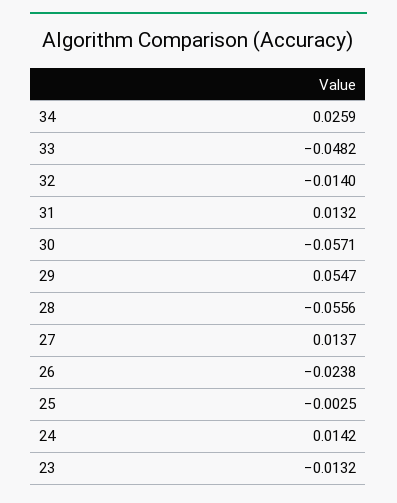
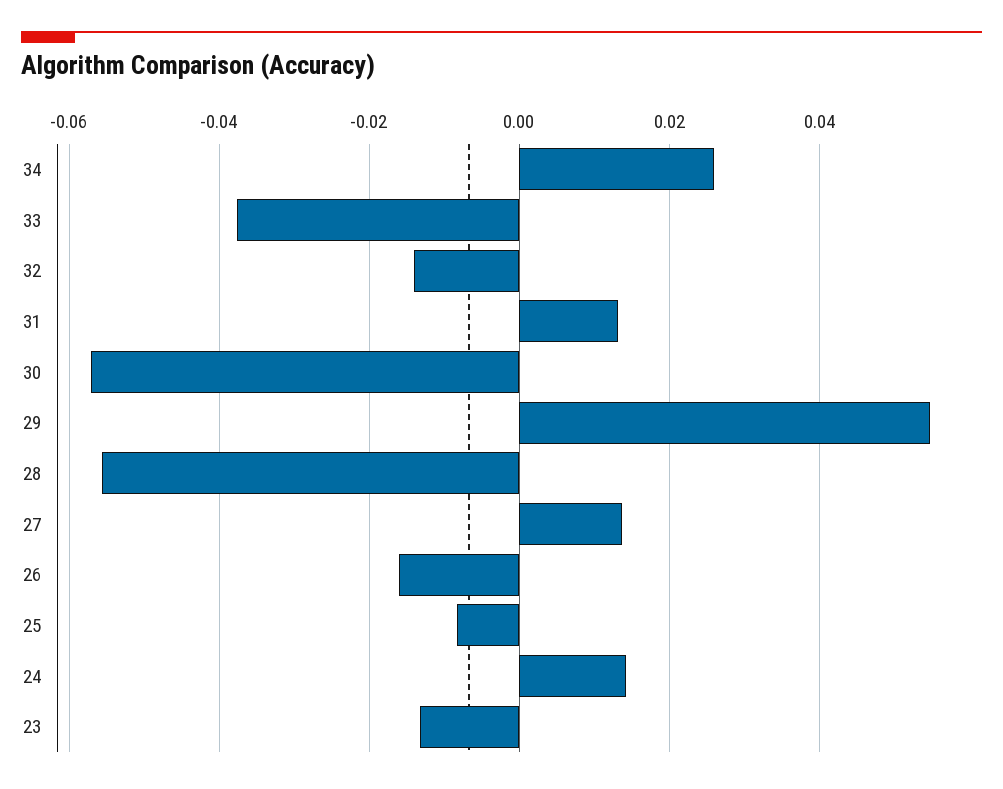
33: -0.0482 -> -0.038
26: -0.0238 -> -0.016
25: -0.0025 -> -0.008

